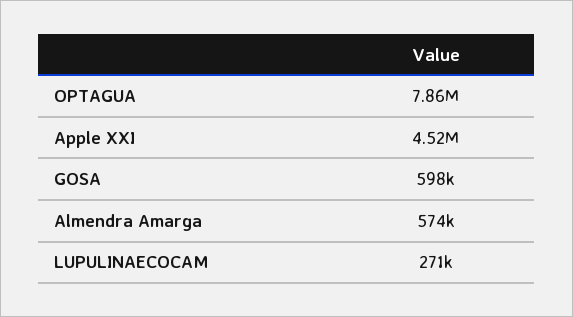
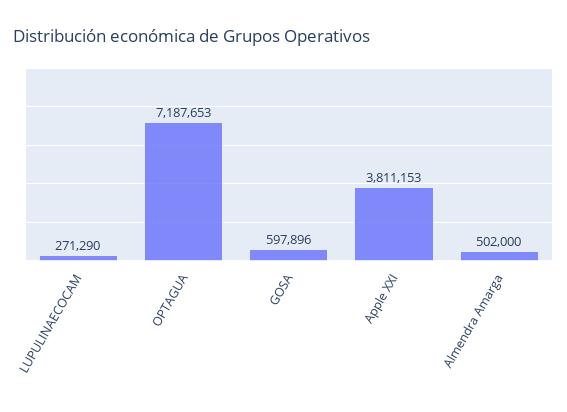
OPTAGUA: 7860000 -> 7187653
Apple XXI: 4520000 -> 3811153
Almendra Amarga: 574000 -> 502000

